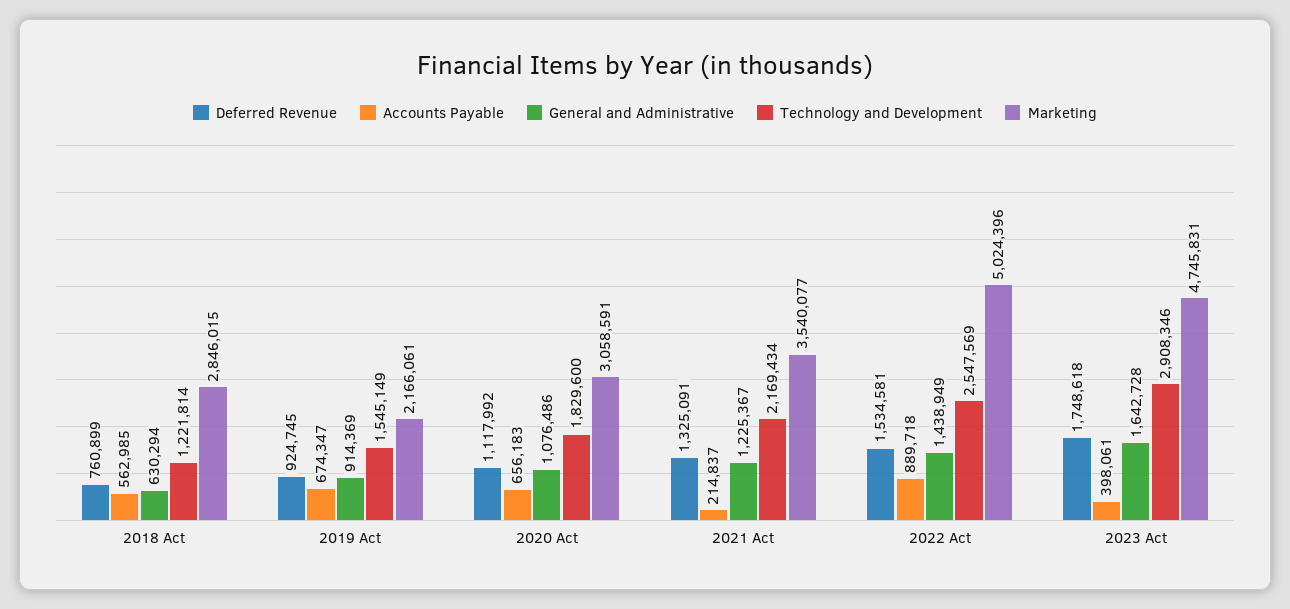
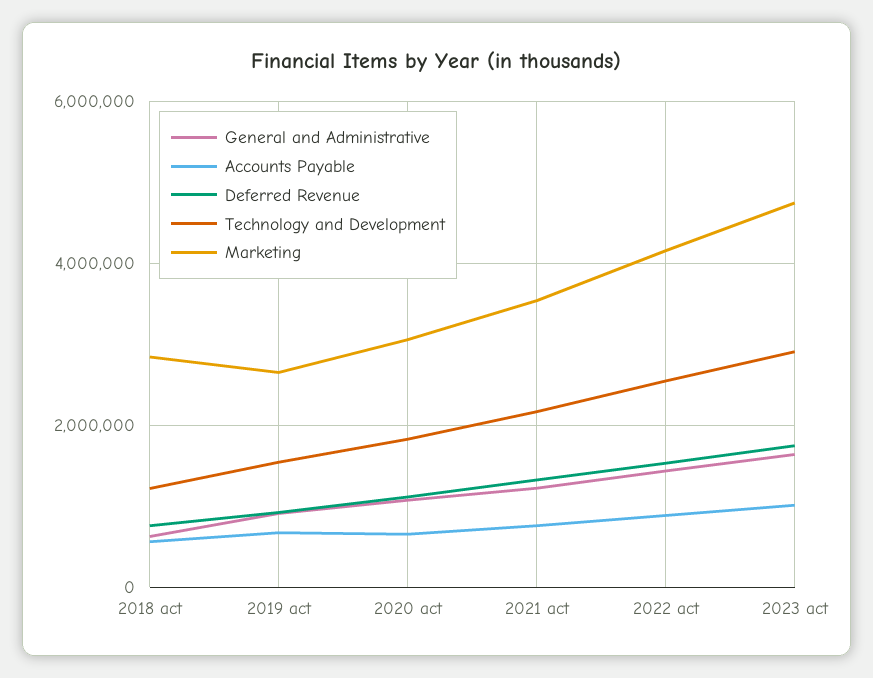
Marketing, 2019 Act: 2166061 -> 2600000
Accounts Payable, 2021 Act: 214837 -> 800000
Marketing, 2022 Act: 5024396 -> 4200000
Accounts Payable, 2023 Act: 398061 -> 1000000

